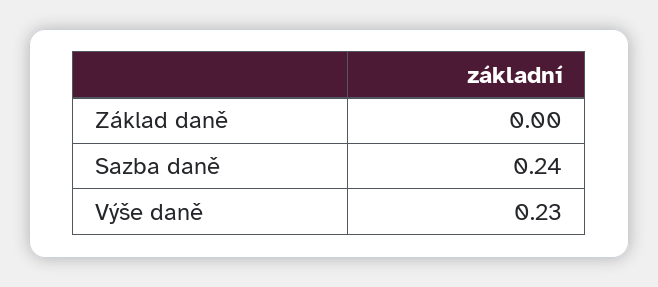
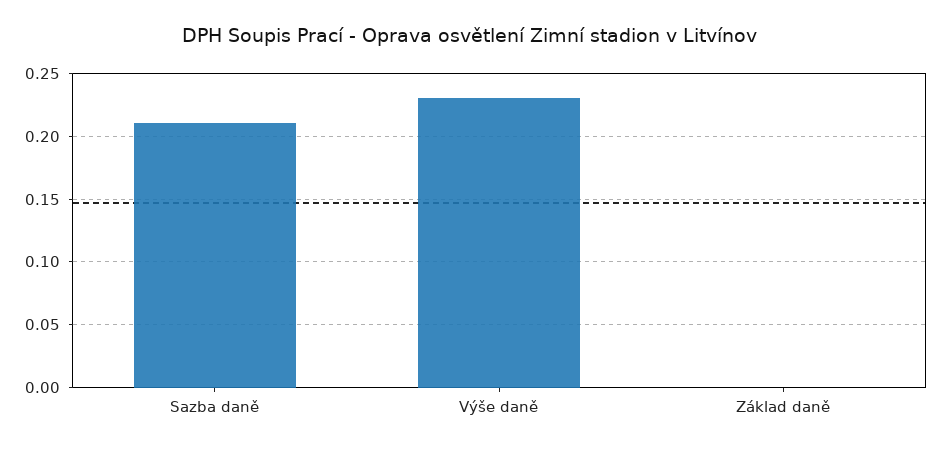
Sazba daně: 0.24 -> 0.21

